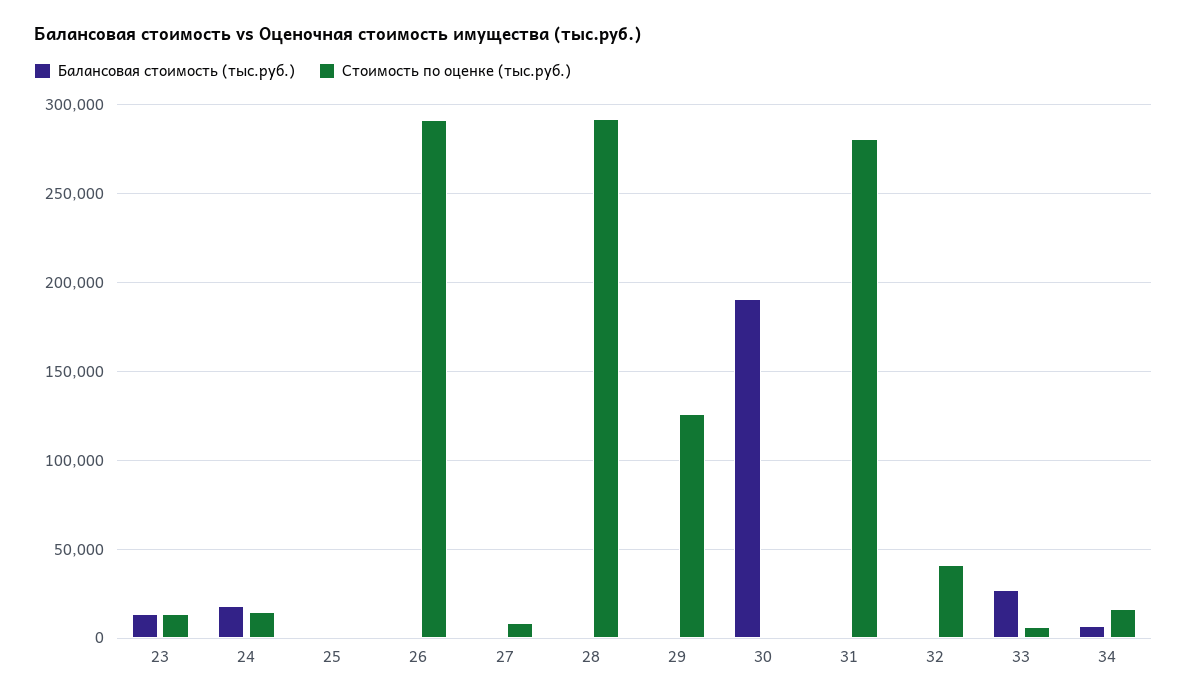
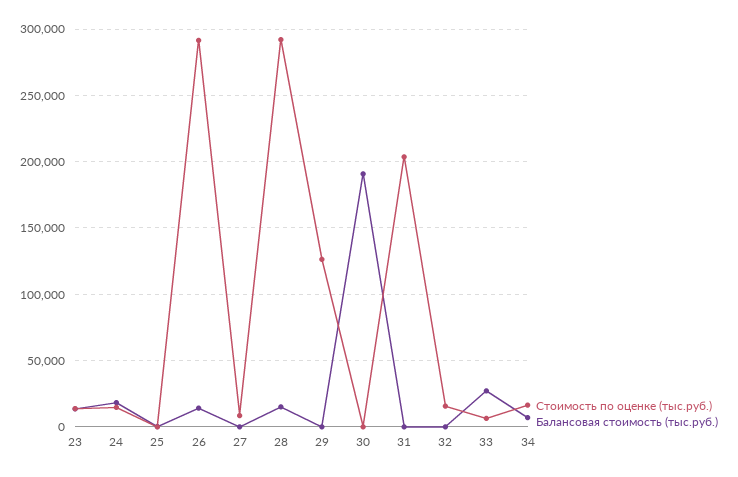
Балансовая стоимость (тыс.руб.), 26: 0 -> 15000
Балансовая стоимость (тыс.руб.), 28: 0 -> 15000
Стоимость по оценке (тыс.руб.), 31: 280000 -> 205000
Стоимость по оценке (тыс.руб.), 32: 40000 -> 15000

